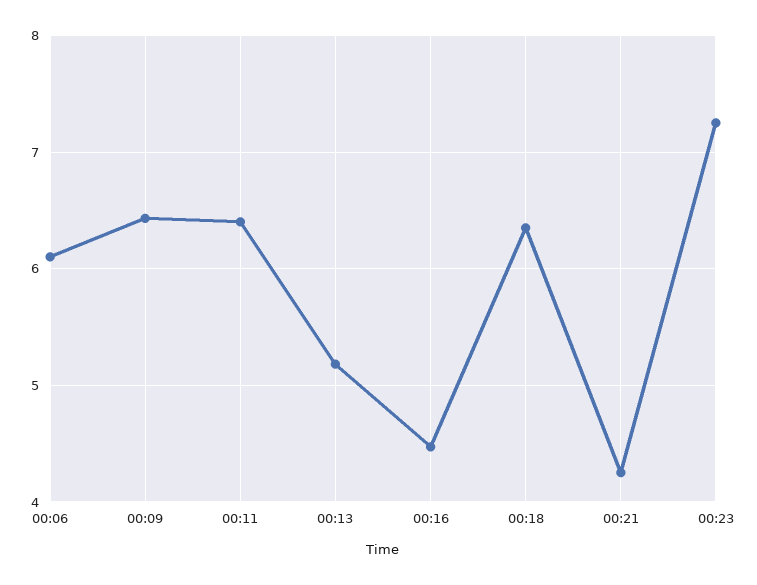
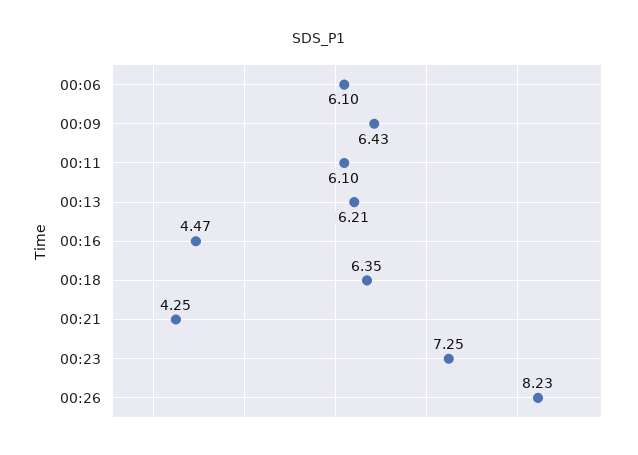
00:11: 6.4 -> 6.1
00:13: 5.2 -> 6.21
00:26: none -> 8.23

